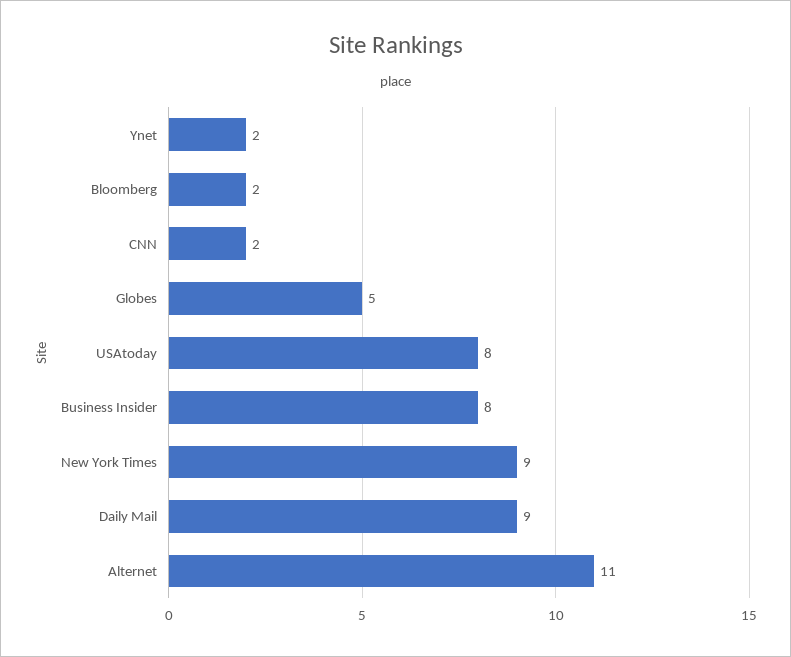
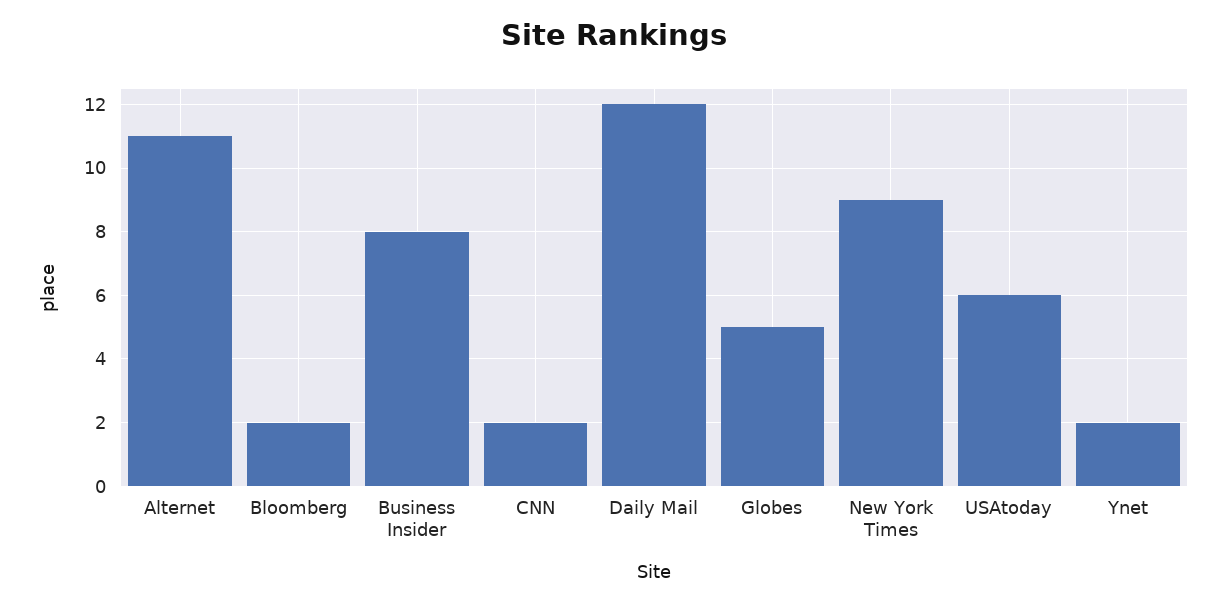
USAtoday: 8 -> 6
Daily Mail: 9 -> 12

